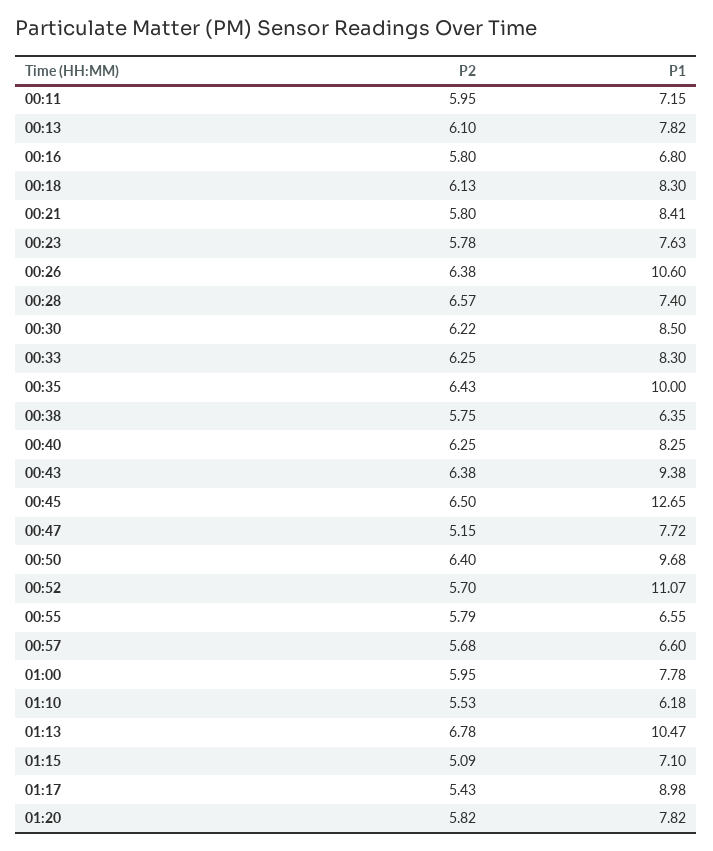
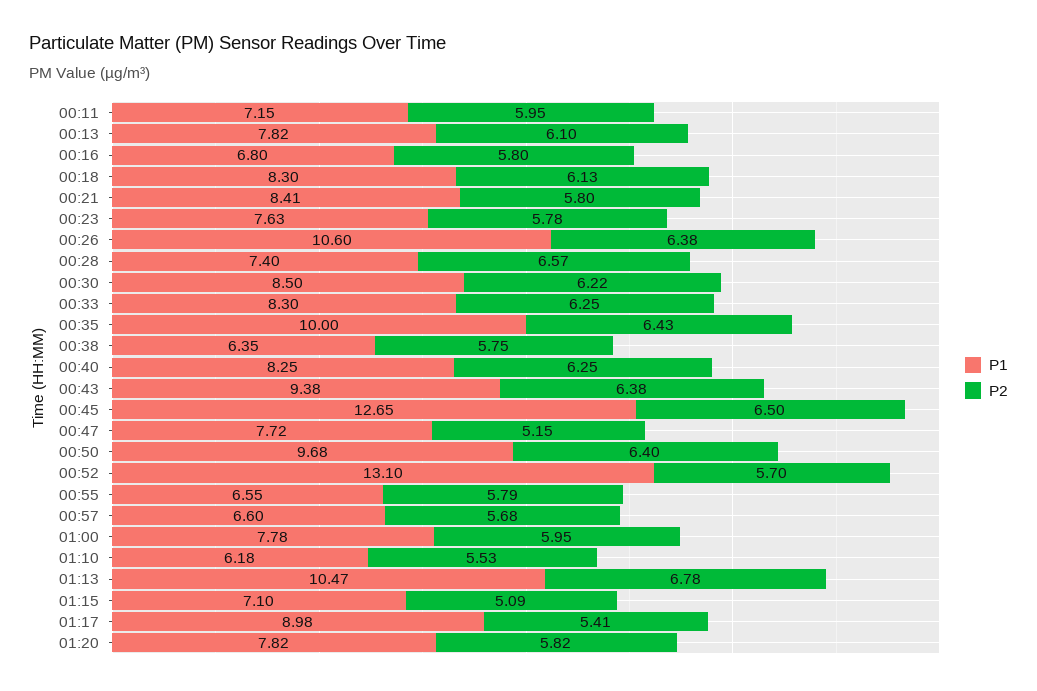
P1, 00:52: 11.07 -> 13.1
P2, 01:17: 5.43 -> 5.41

